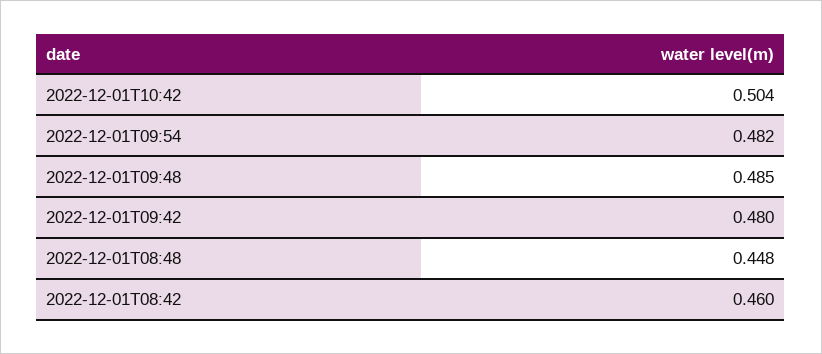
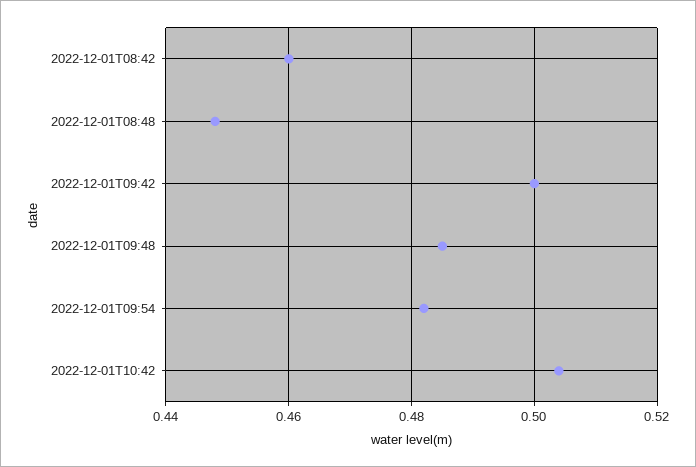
2022-12-01T09:42: 0.48 -> 0.5

